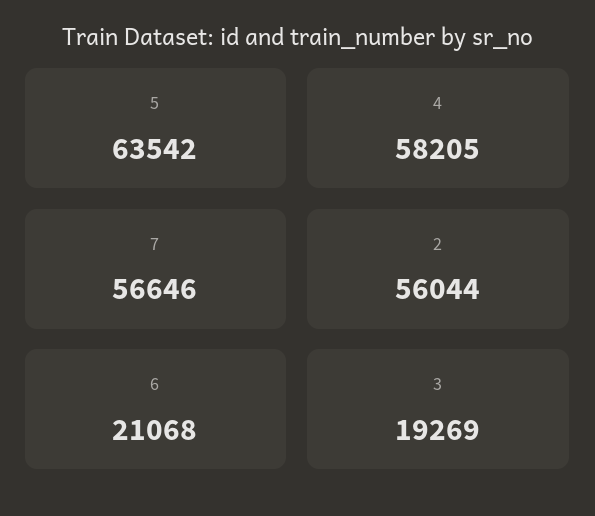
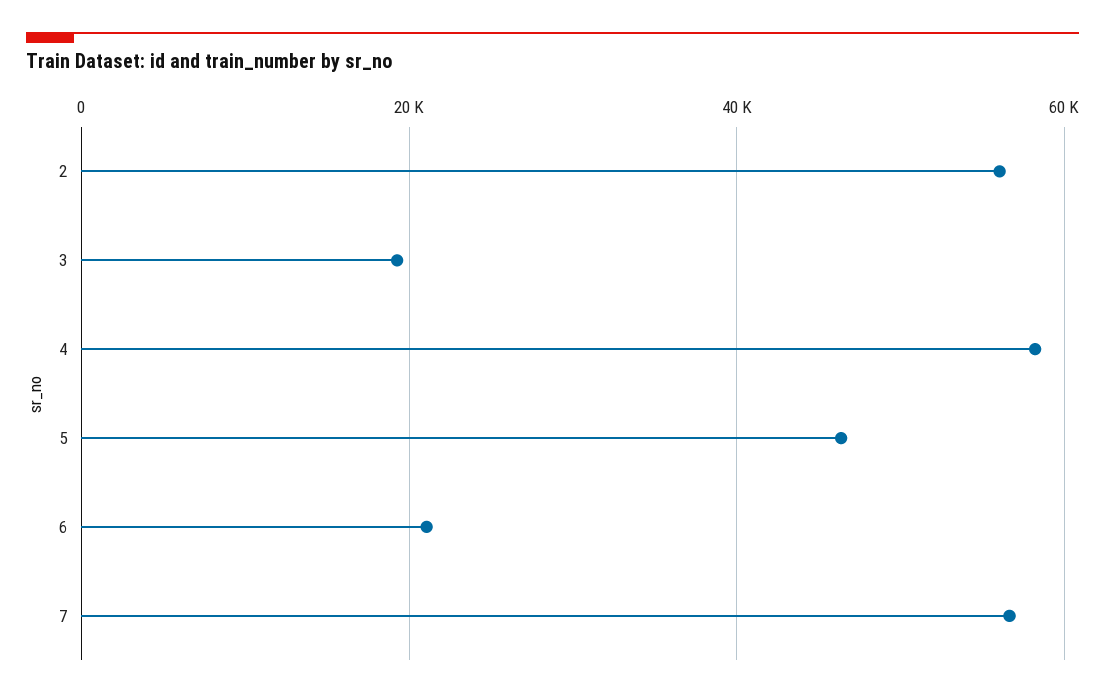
5: 63542 -> 46000

